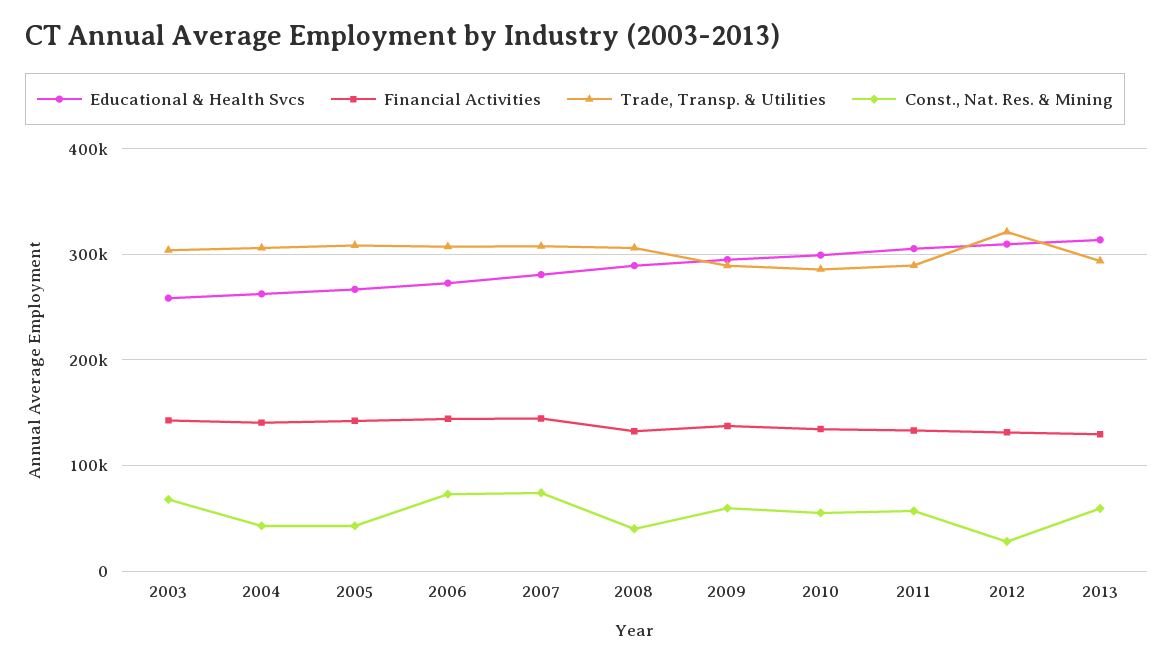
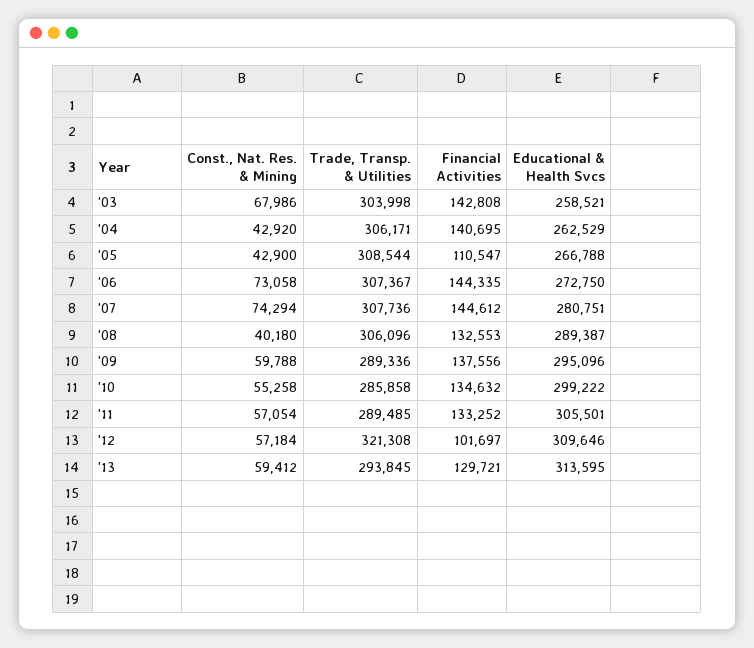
Financial Activities, 2005: 140000 -> 110547
Financial Activities, 2012: 130000 -> 101697
Const., Nat. Res. & Mining, 2012: 30000 -> 57184

